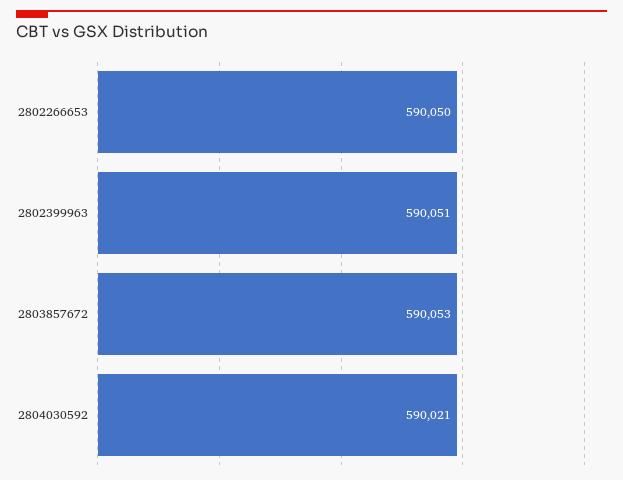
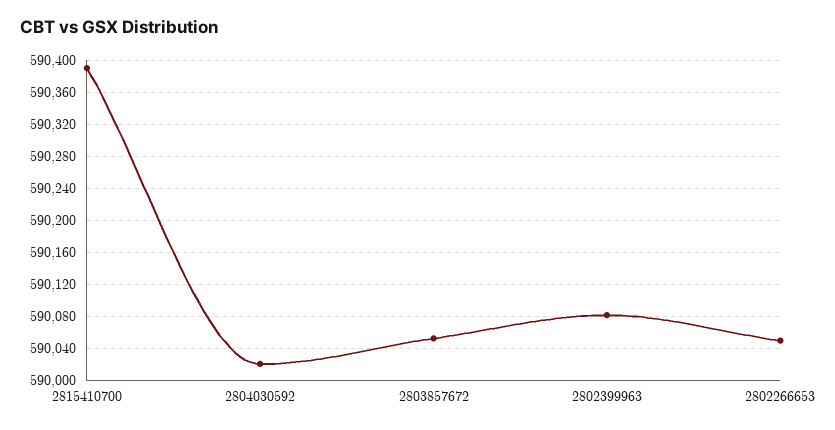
2802399963: 590051 -> 590080
2815410700: none -> 590390

